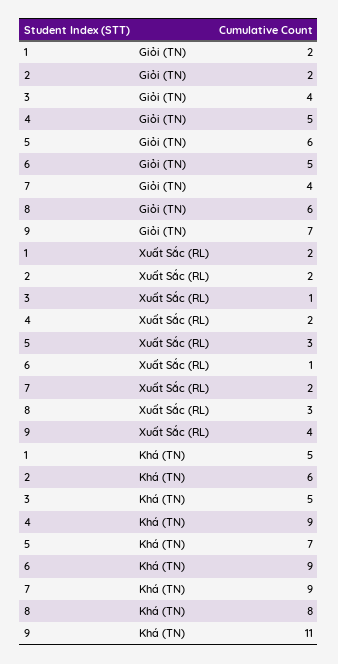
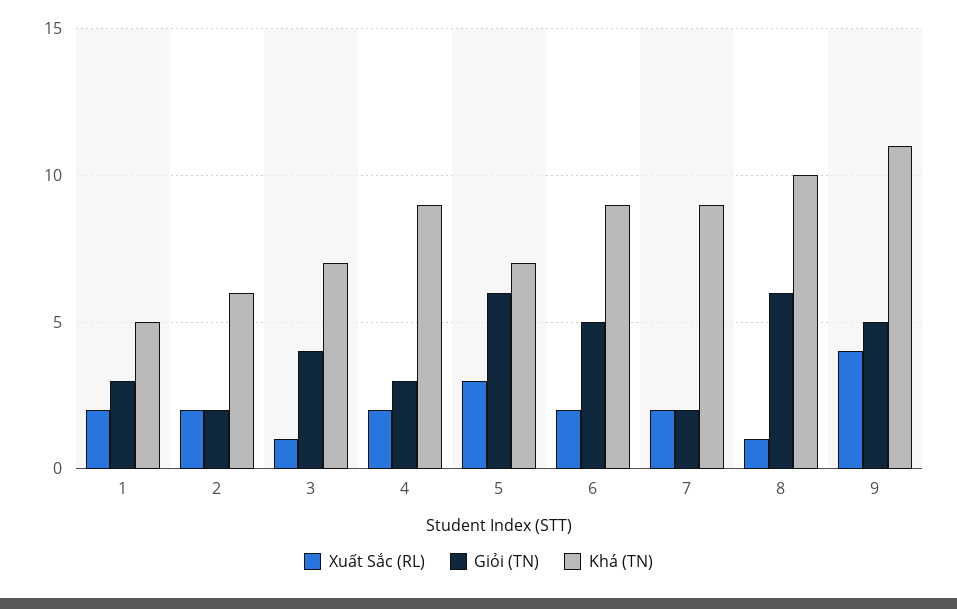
Giỏi (TN), 1: 2 -> 3
Giỏi (TN), 4: 5 -> 3
Giỏi (TN), 7: 4 -> 2
Giỏi (TN), 9: 7 -> 5
Xuất Sắc (RL), 6: 1 -> 2
Xuất Sắc (RL), 8: 3 -> 1
Khá (TN), 3: 5 -> 7
Khá (TN), 8: 8 -> 10

